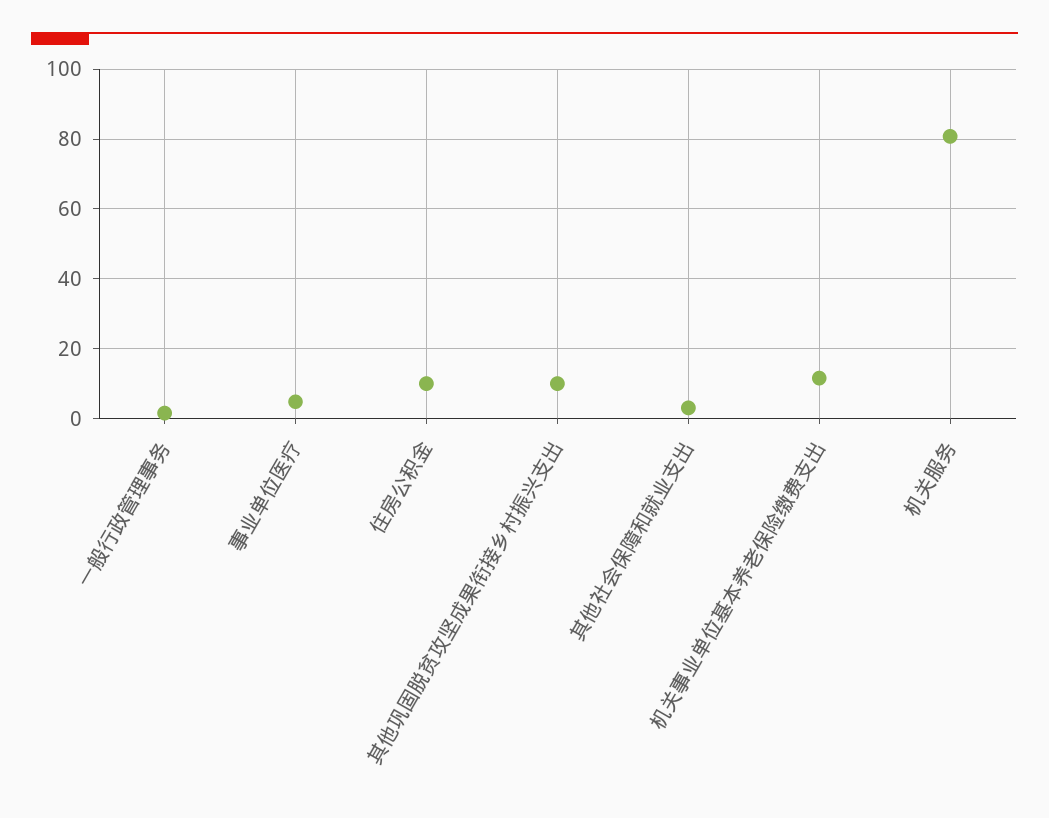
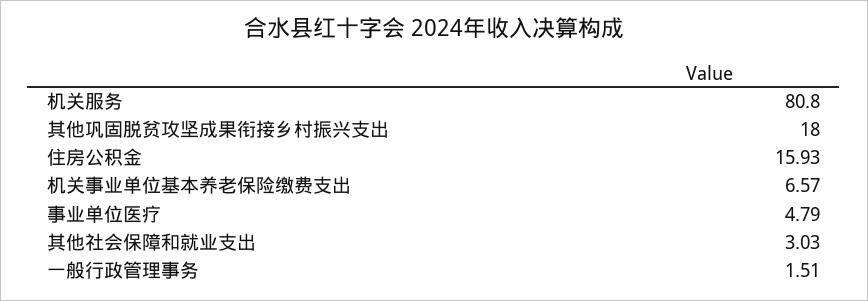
住房公积金: 10 -> 15.93
其他巩固脱贫攻坚成果衔接乡村振兴支出: 10 -> 18
机关事业单位基本养老保险缴费支出: 12 -> 6.57

